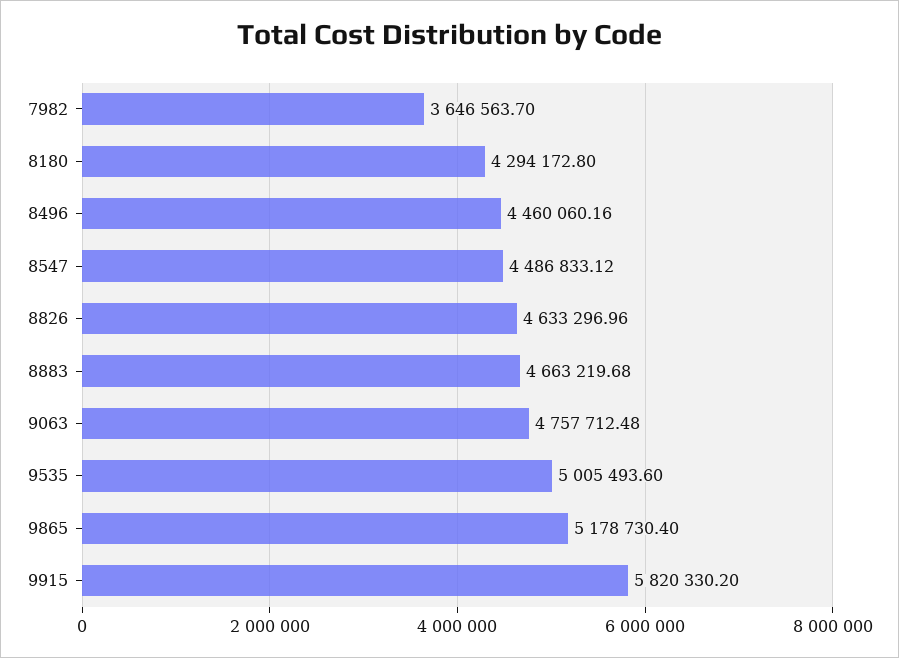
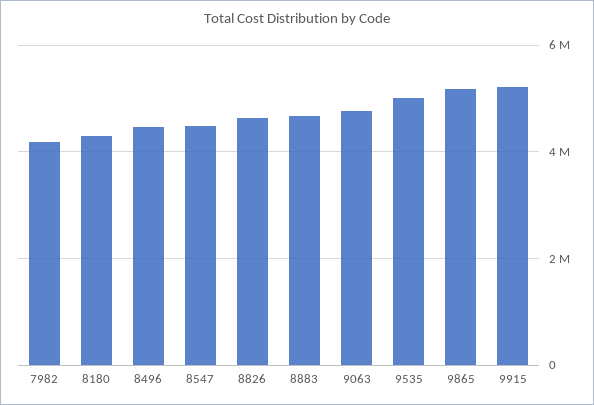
7982: 3646563.7 -> 4200000
9915: 5820330.2 -> 5200000

